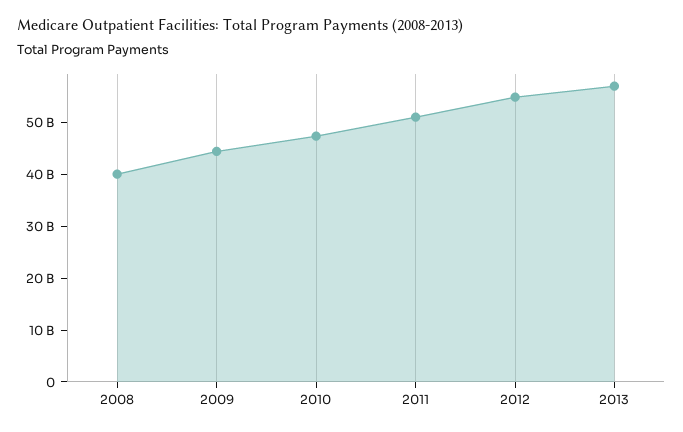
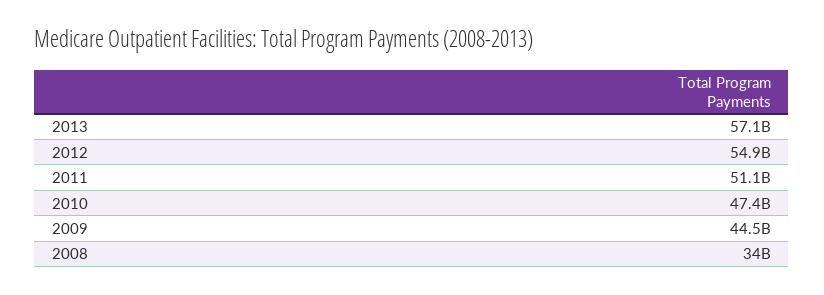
2008: 40000000000 -> 34000000000

